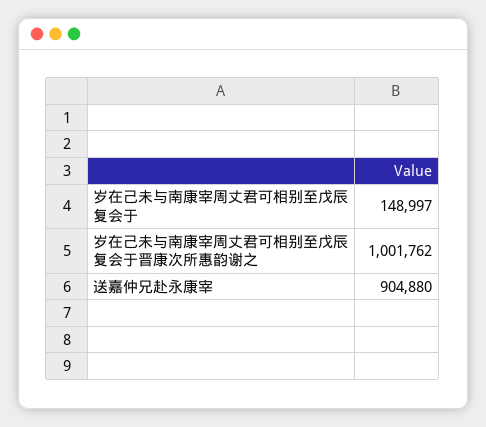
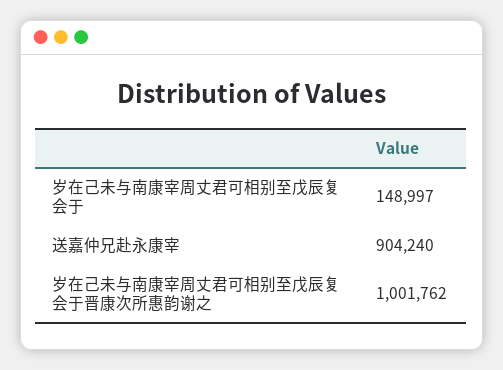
送嘉仲兄赴永康宰: 904880 -> 904240

